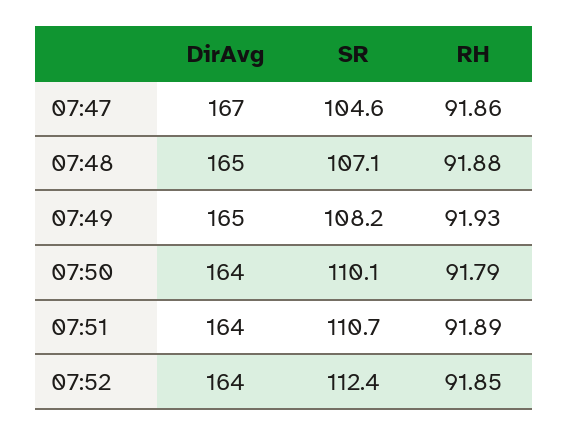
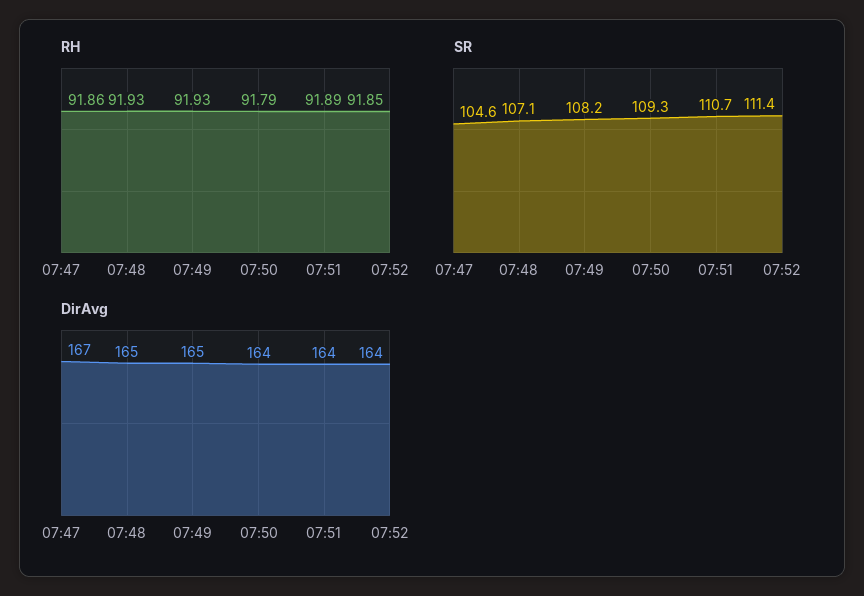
RH, 07:48: 91.88 -> 91.93
SR, 07:50: 110.1 -> 109.3
SR, 07:52: 112.4 -> 111.4

